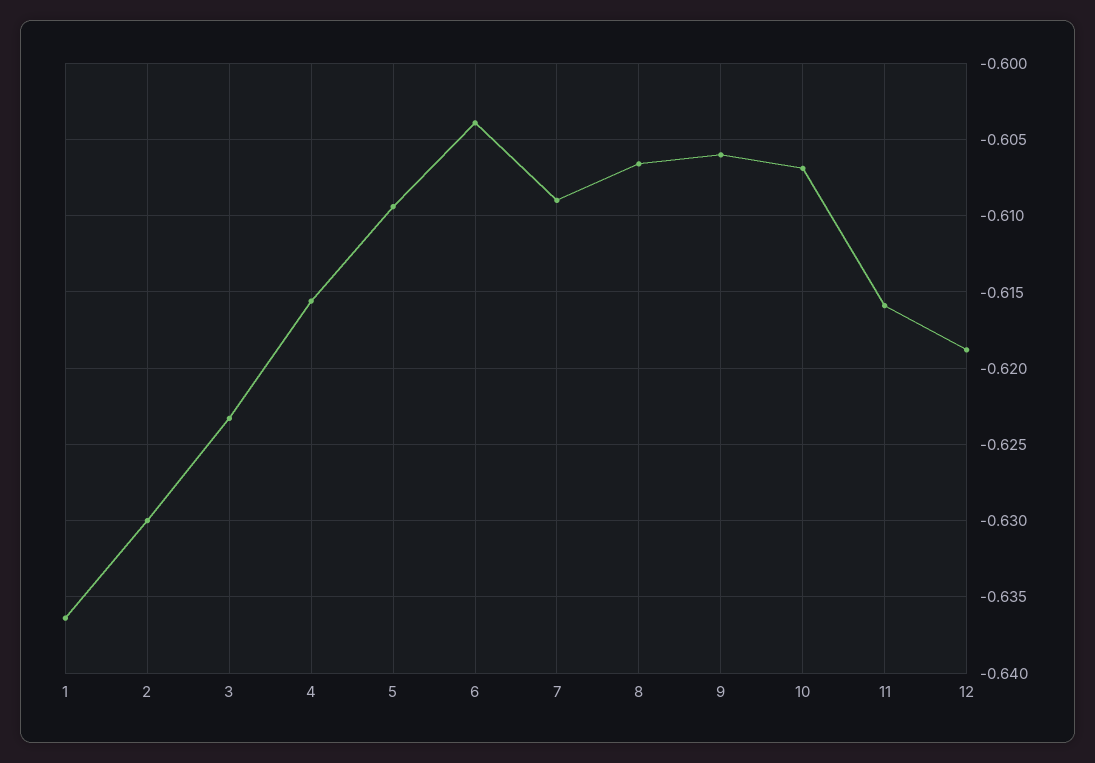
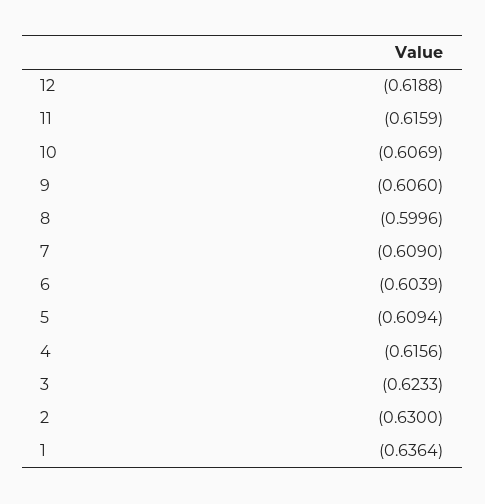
8: -0.6065 -> -0.5996

